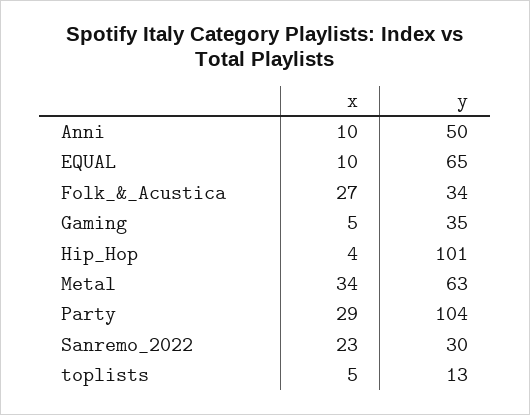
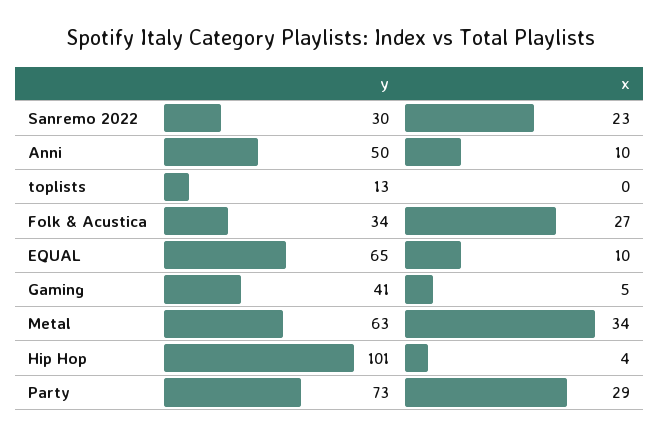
y, Gaming: 35 -> 41
y, Party: 104 -> 73
x, toplists: 5 -> 0

